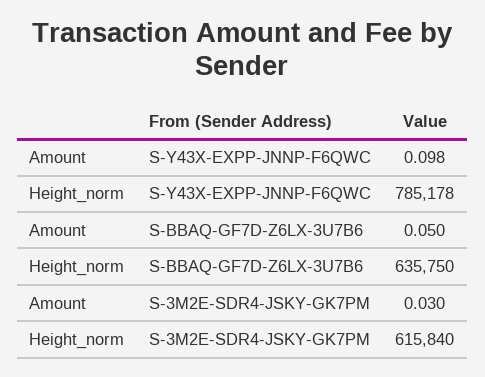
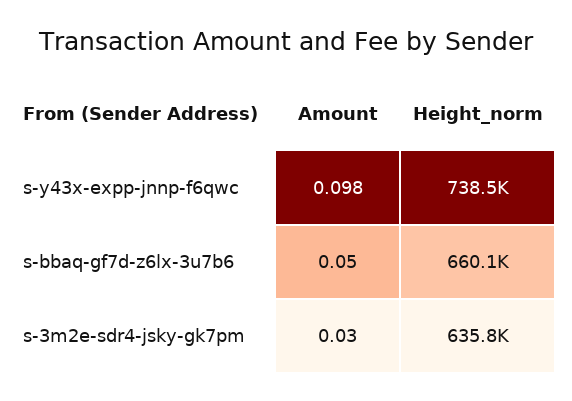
Height_norm, S-Y43X-EXPP-JNNP-F6QWC: 785178 -> 738500
Height_norm, S-BBAQ-GF7D-Z6LX-3U7B6: 635750 -> 660100
Height_norm, S-3M2E-SDR4-JSKY-GK7PM: 615840 -> 635800

